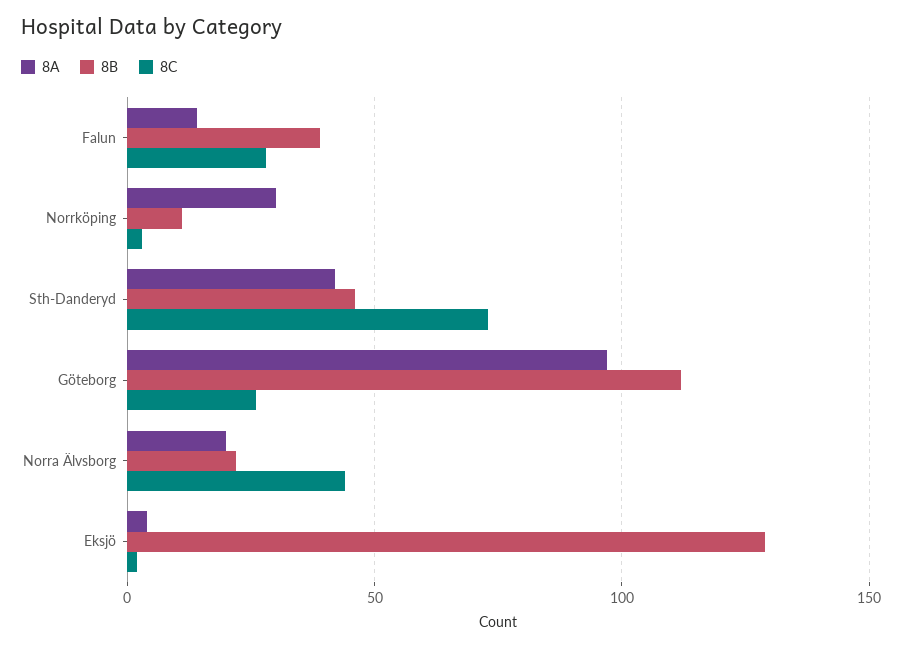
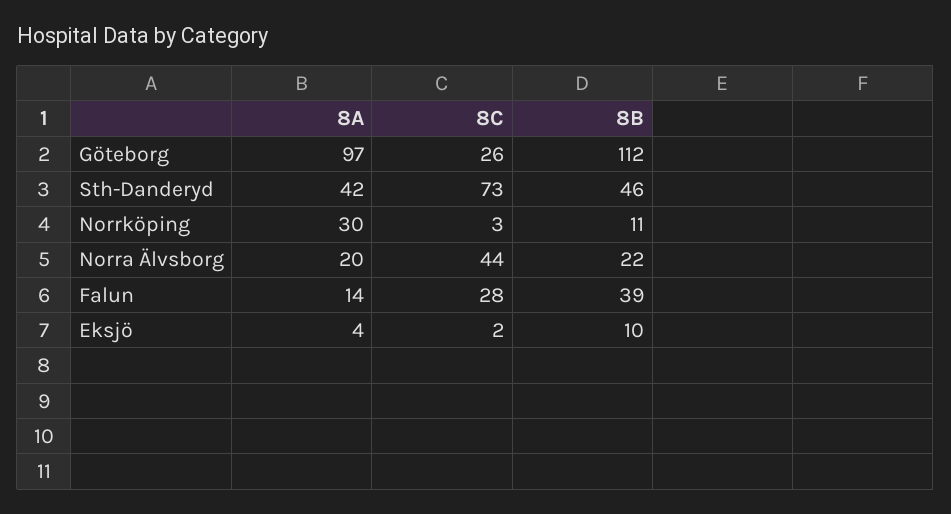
8B, Eksjö: 130 -> 10

